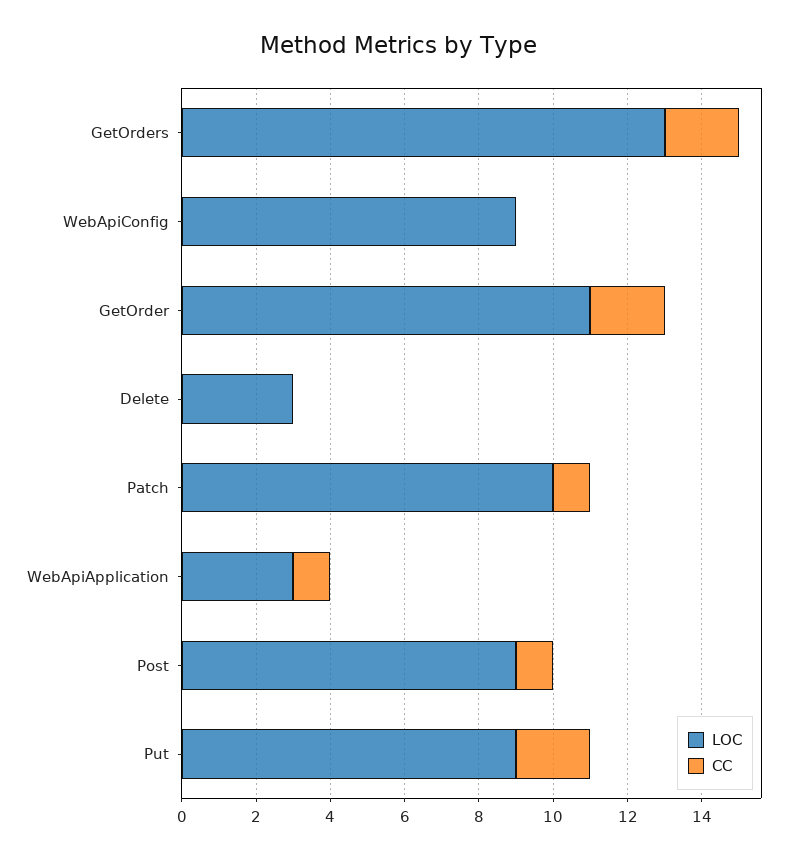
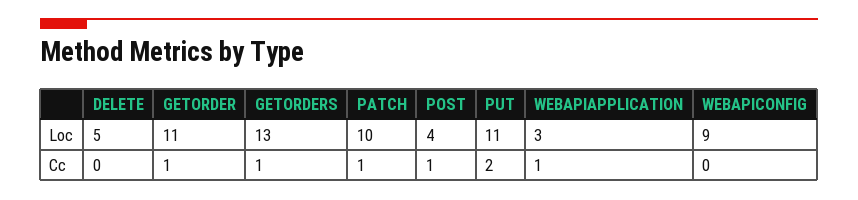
CC, GetOrders: 2 -> 1
CC, GetOrder: 2 -> 1
LOC, Delete: 3 -> 5
LOC, Post: 9 -> 4
LOC, Put: 9 -> 11

